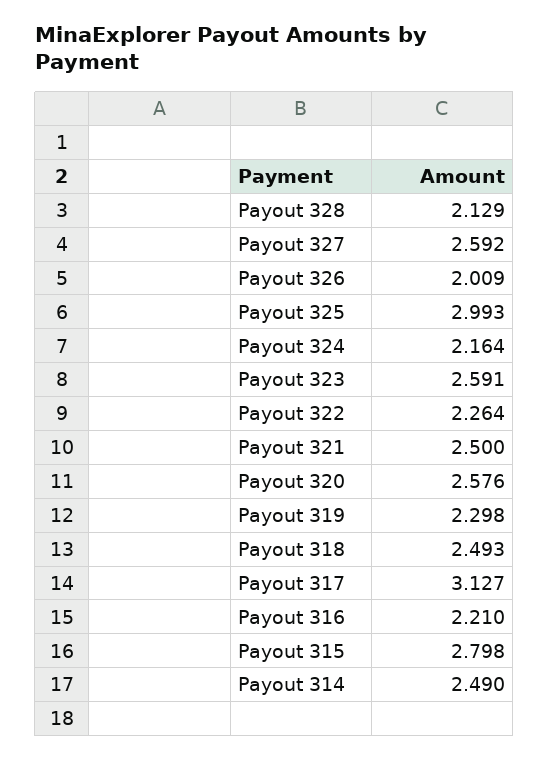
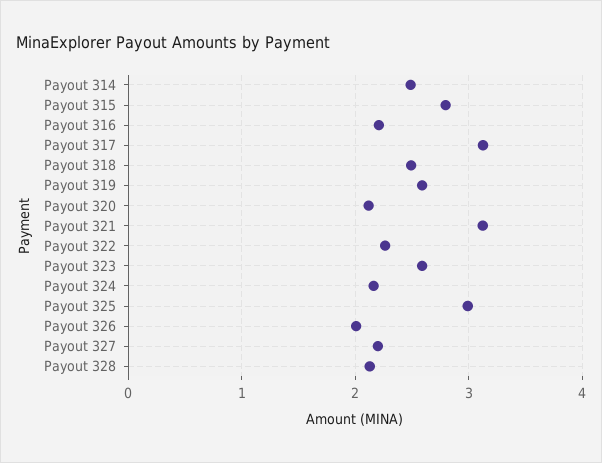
Payout 327: 2.592 -> 2.2
Payout 321: 2.5 -> 3.1
Payout 320: 2.576 -> 2.1
Payout 319: 2.298 -> 2.6

